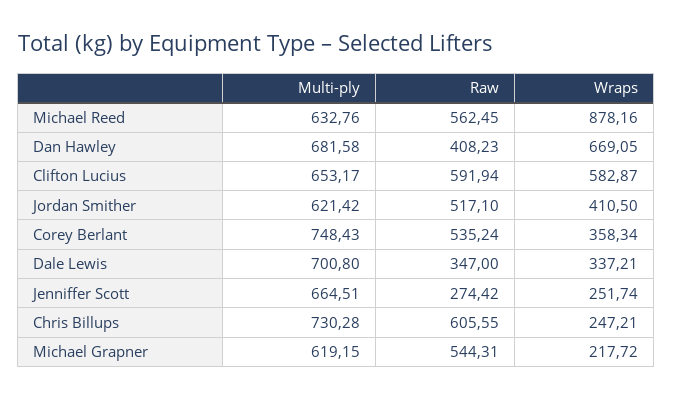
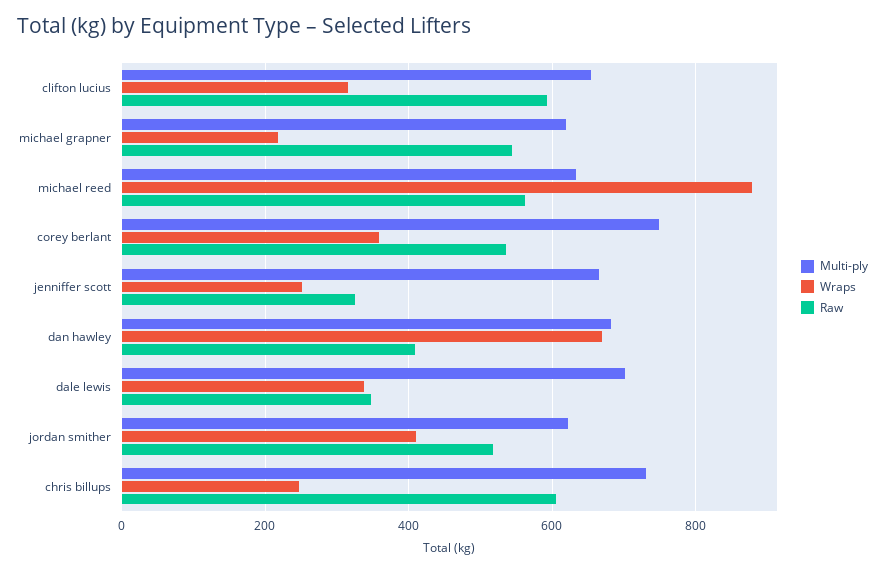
Wraps, Clifton Lucius: 582.87 -> 320
Raw, Jenniffer Scott: 274.42 -> 320

